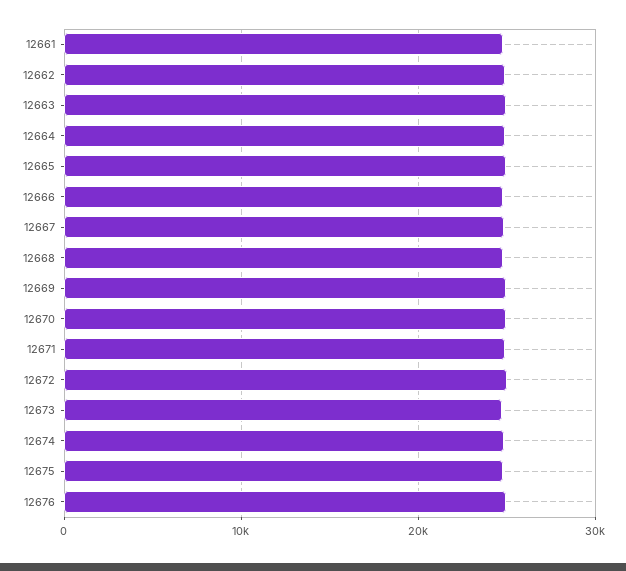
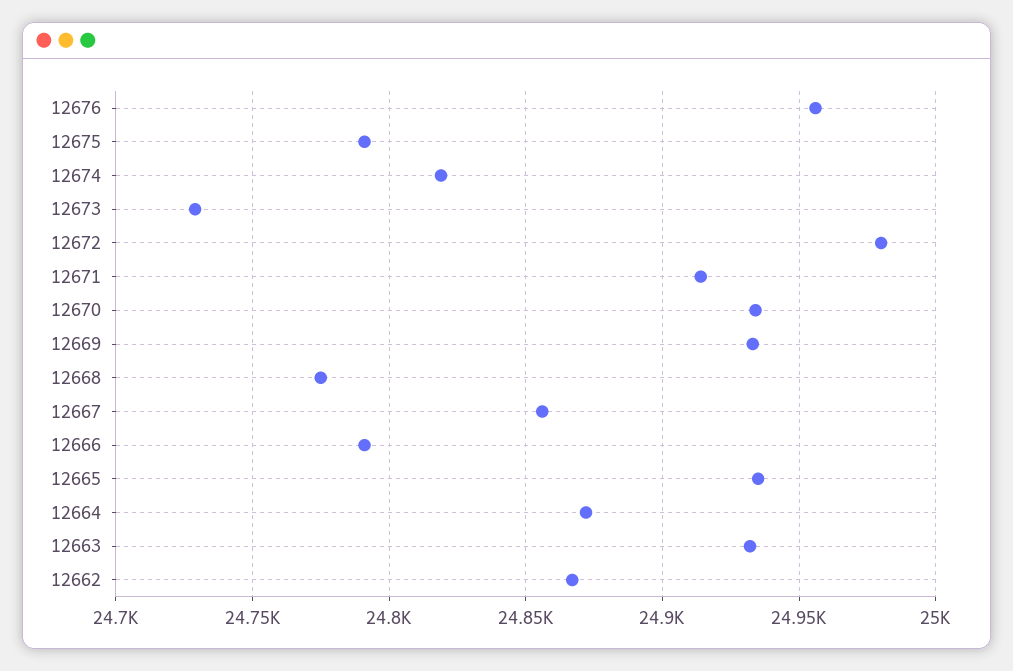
12661: 25000 -> none

